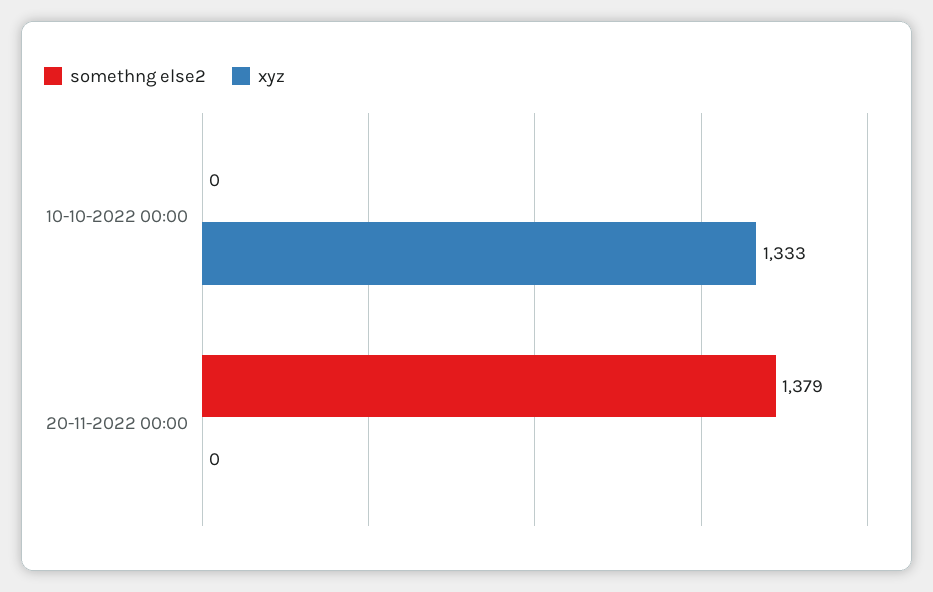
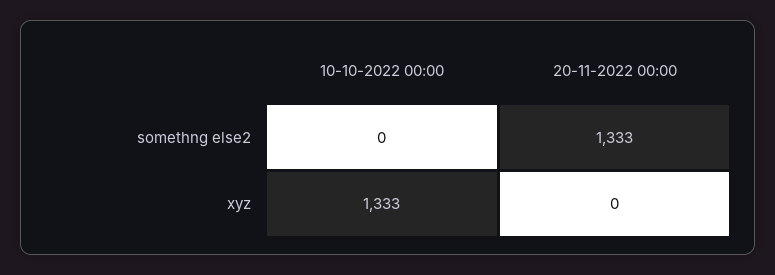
somethng else2, 20-11-2022 00:00: 1379 -> 1333

